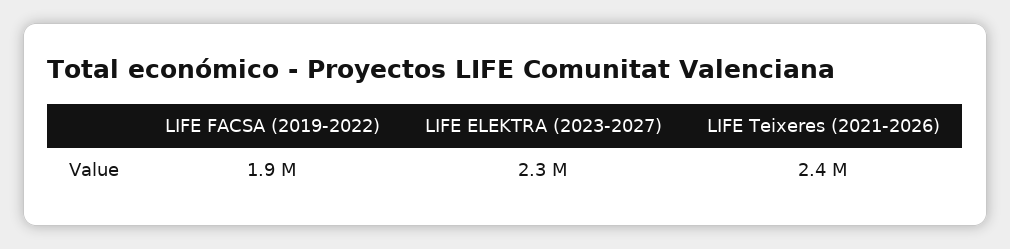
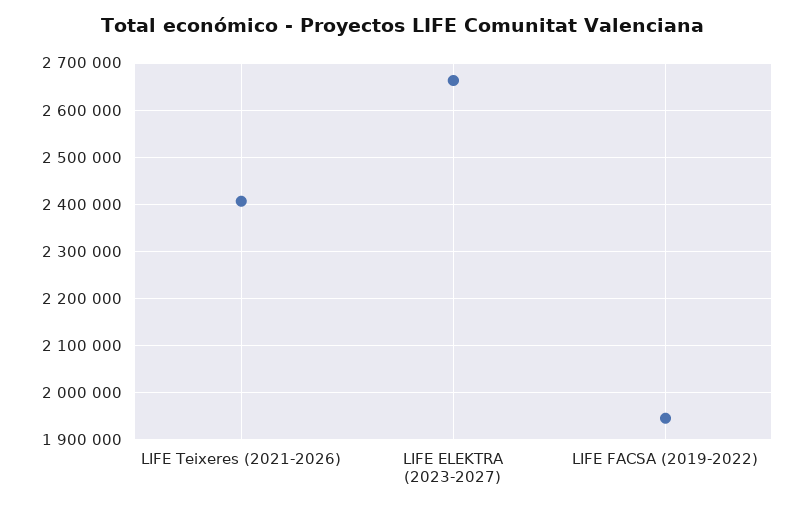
LIFE ELEKTRA (2023-2027): 2300000 -> 2660000

